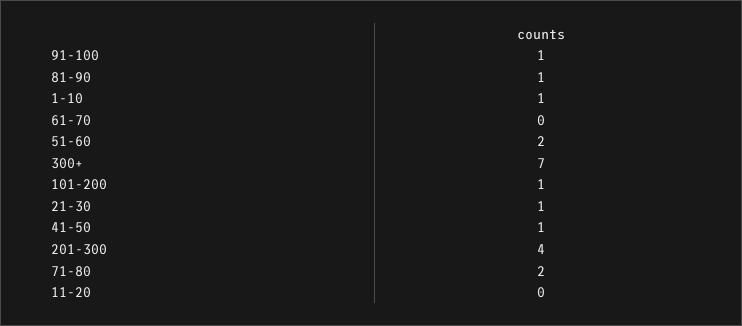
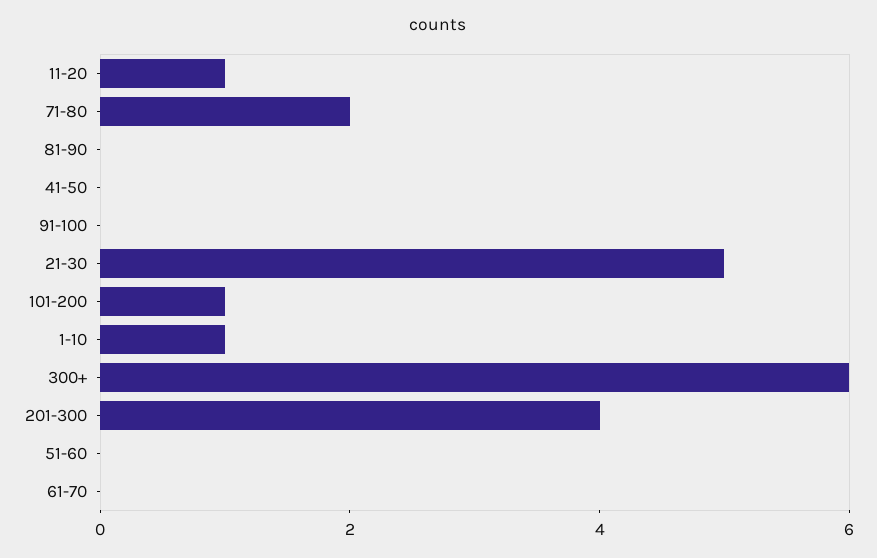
91-100: 1 -> 0
81-90: 1 -> 0
51-60: 2 -> 0
300+: 7 -> 6
21-30: 1 -> 5
41-50: 1 -> 0
11-20: 0 -> 1

